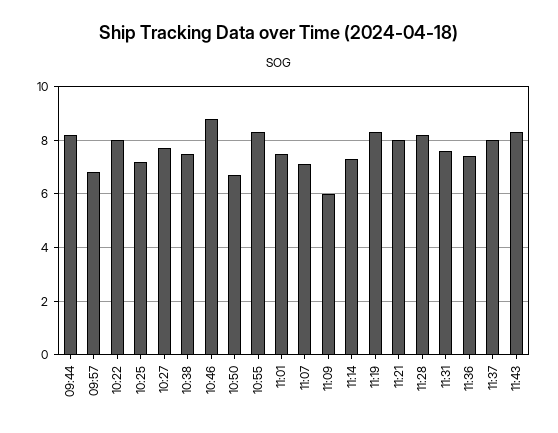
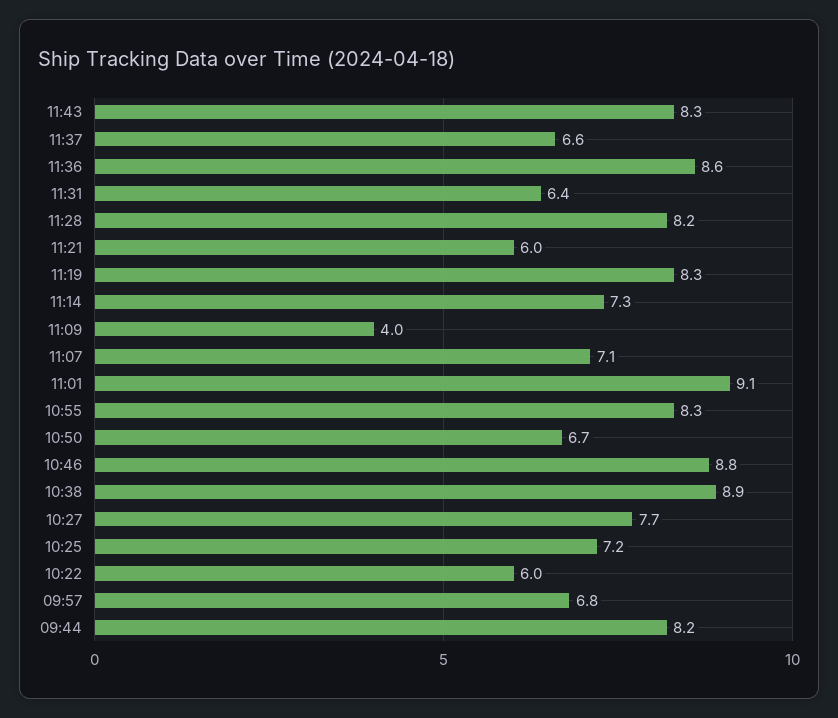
10:22: 8 -> 6
10:38: 7.5 -> 8.9
11:01: 7.5 -> 9.1
11:09: 6 -> 4
11:21: 8 -> 6
11:31: 7.5 -> 6.4
11:36: 7.5 -> 8.6
11:37: 8 -> 6.6

